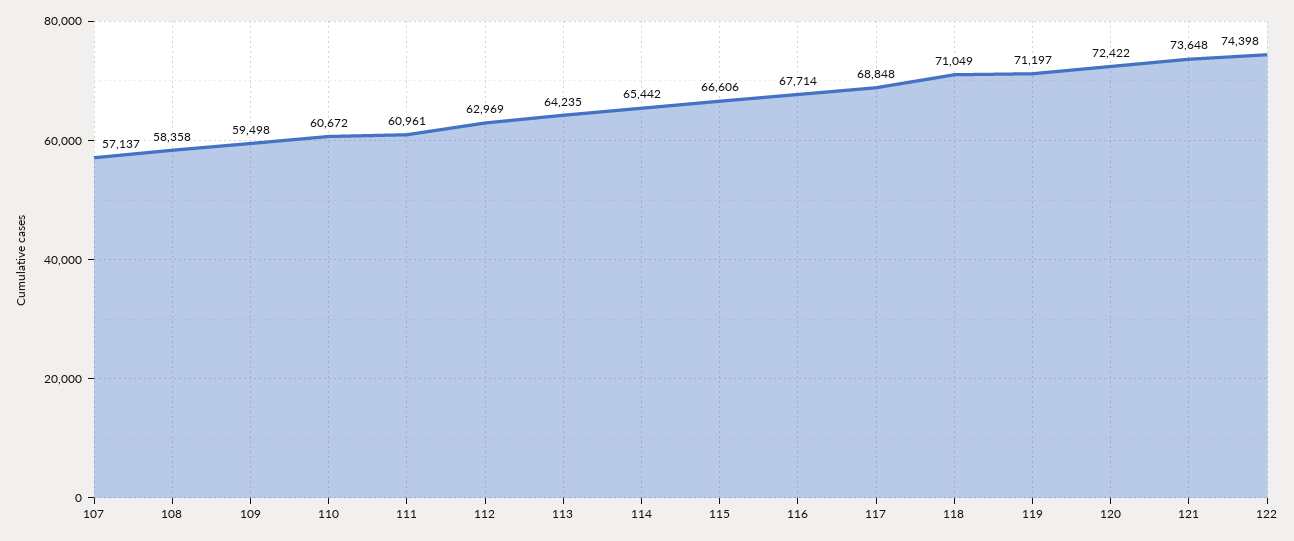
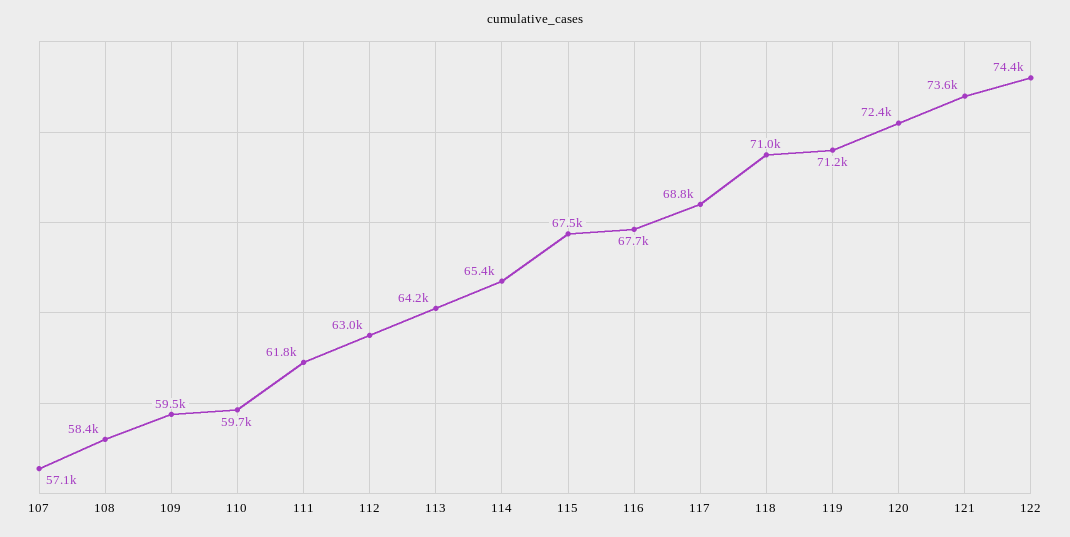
110: 60672 -> 59700
111: 60961 -> 61800
115: 66606 -> 67500

